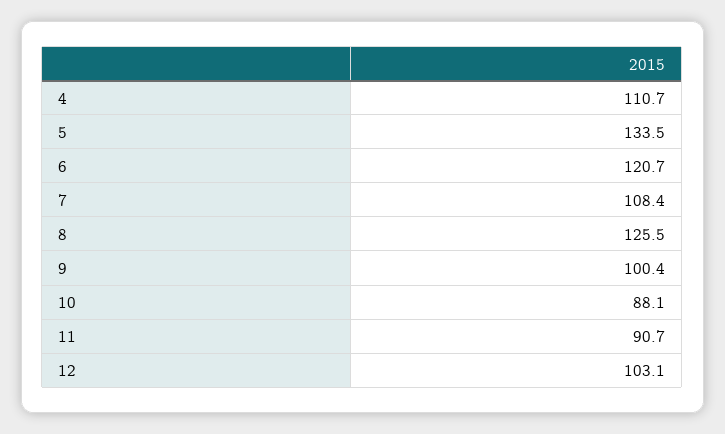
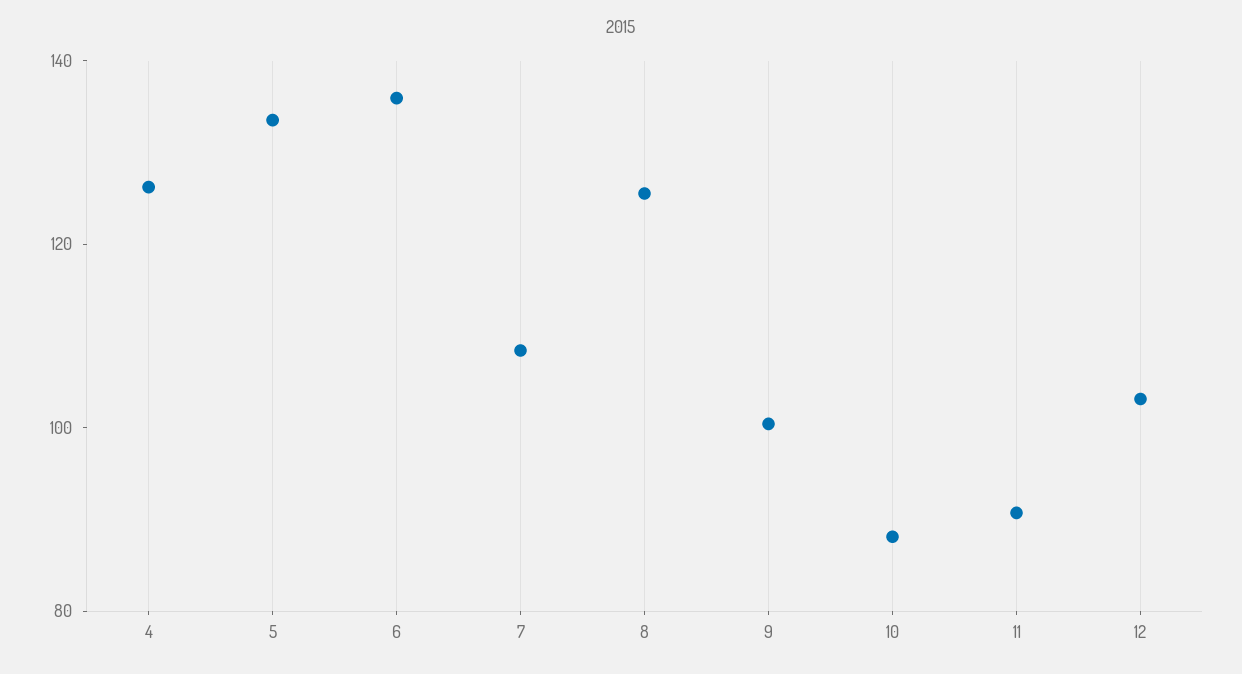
4: 110.7 -> 125
6: 120.7 -> 135

